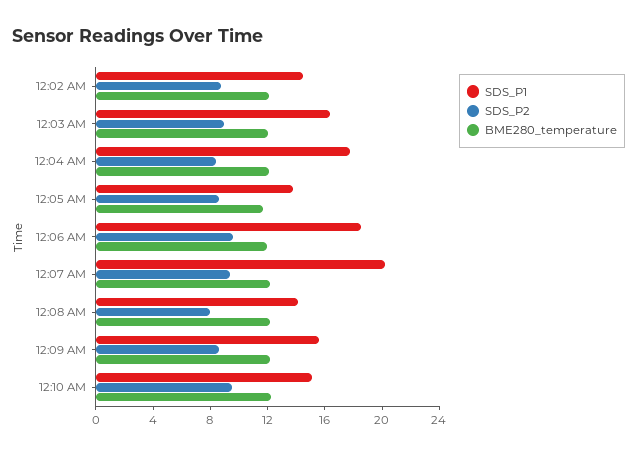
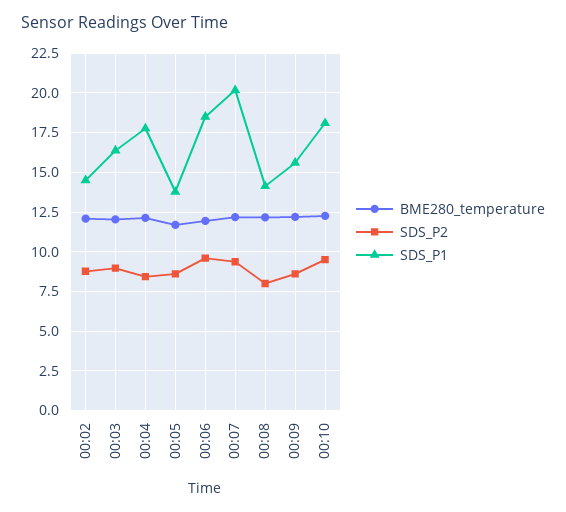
SDS_P1, 12:10 AM: 15 -> 18

